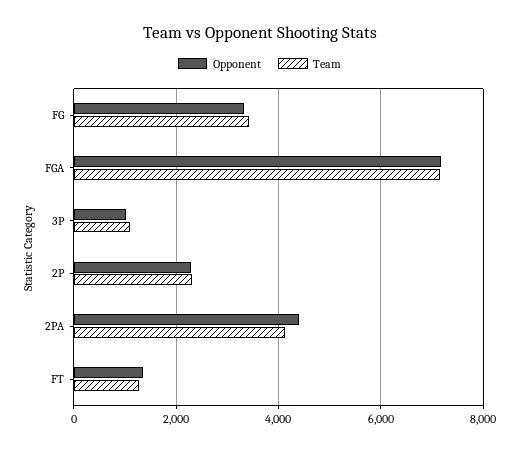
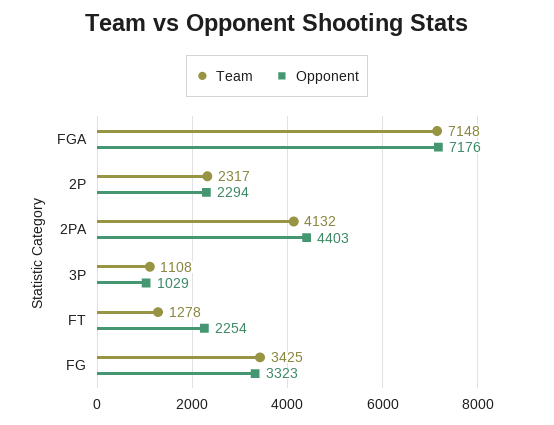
Opponent, FT: 1400 -> 2254

